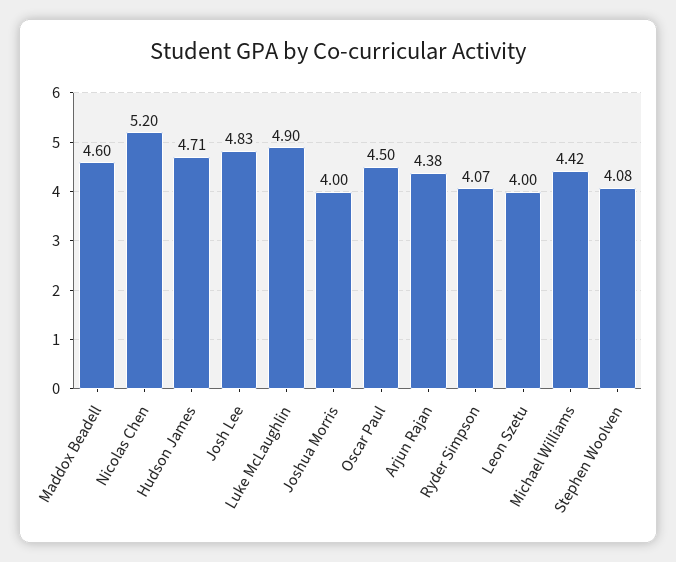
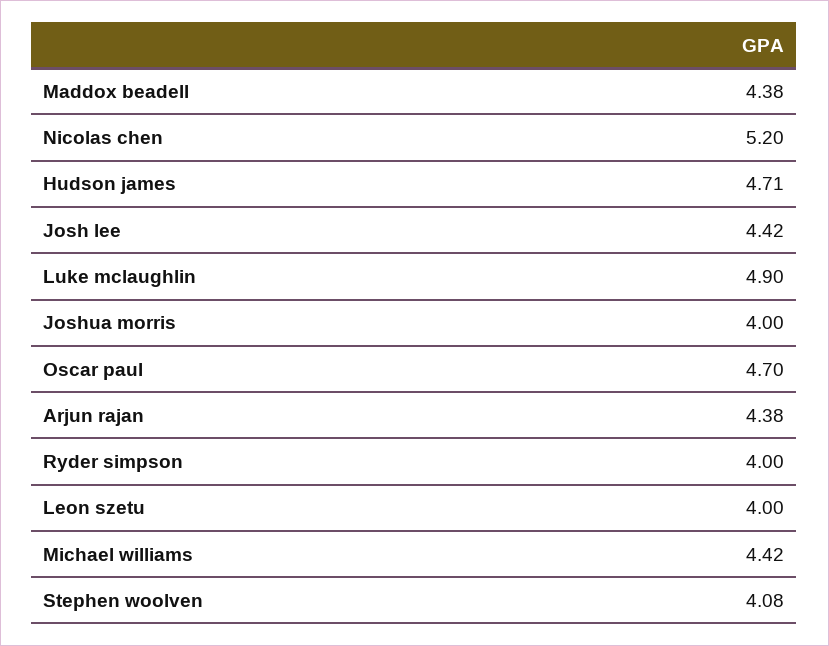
Maddox Beadell: 4.6 -> 4.38
Josh Lee: 4.83 -> 4.42
Oscar Paul: 4.5 -> 4.7
Ryder Simpson: 4.07 -> 4

